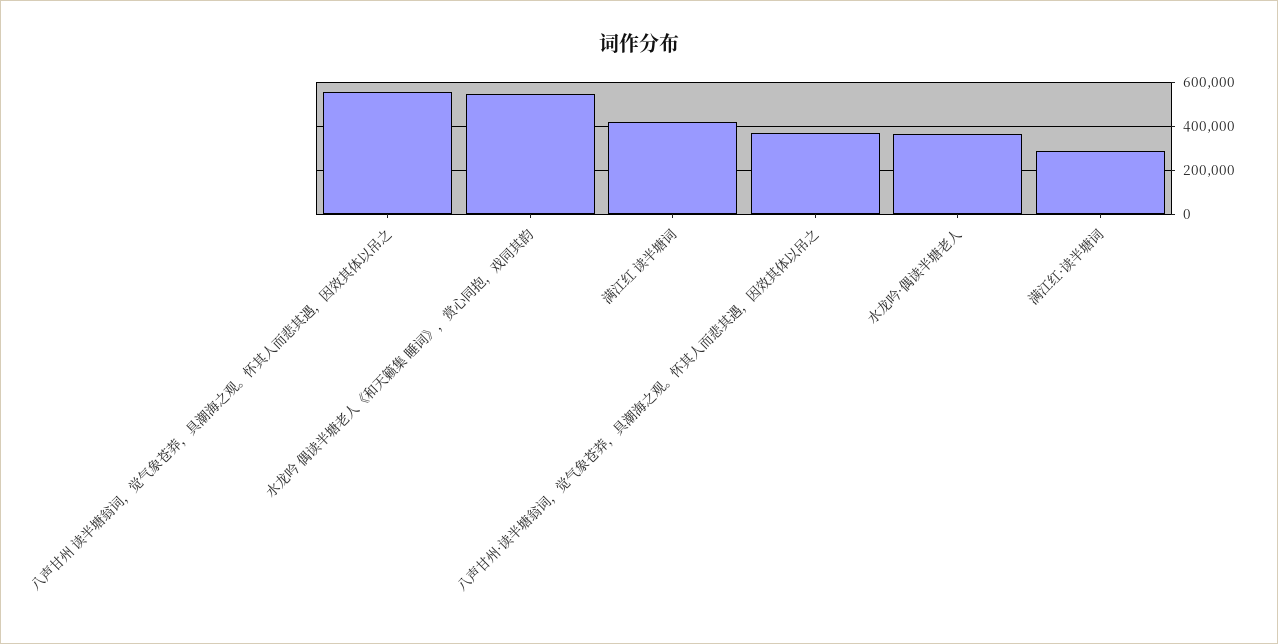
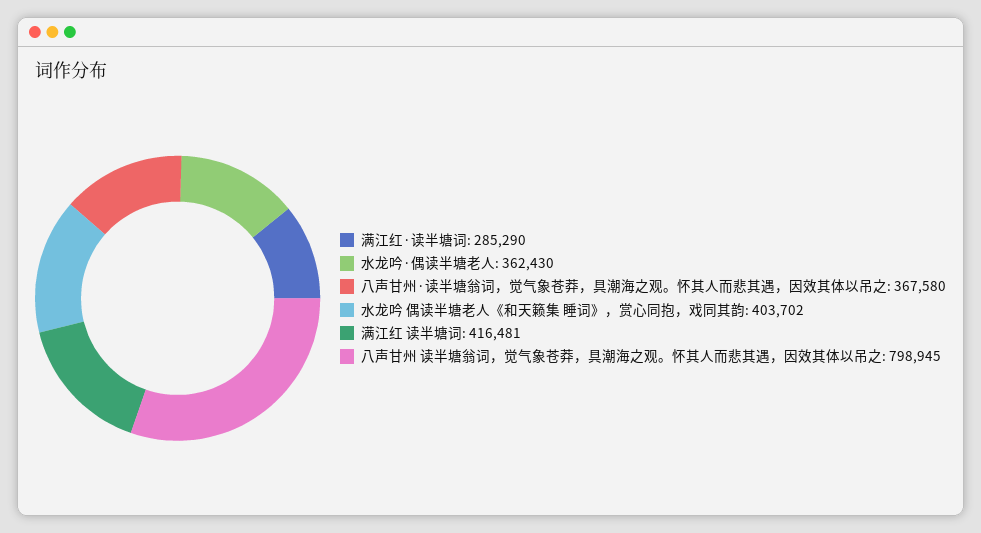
八声甘州 读半塘翁词，觉气象苍莽，具潮海之观。怀其人而悲其遇，因效其体以吊之: 550000 -> 798945
水龙吟 偶读半塘老人《和天籁集 睡词》，赏心同抱，戏同其韵: 550000 -> 403702

